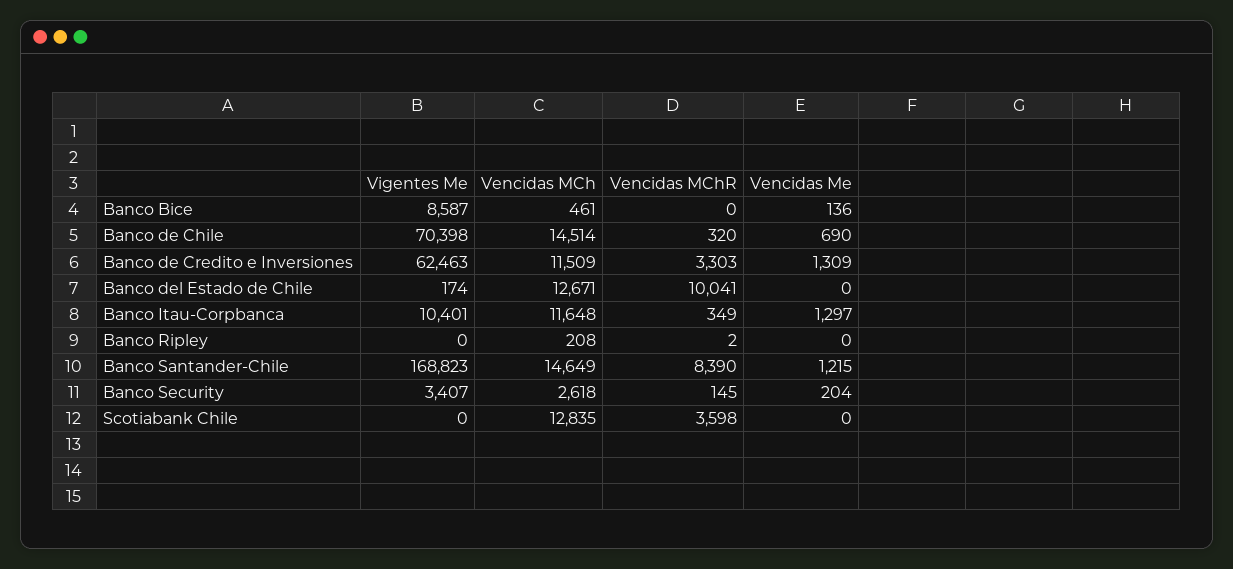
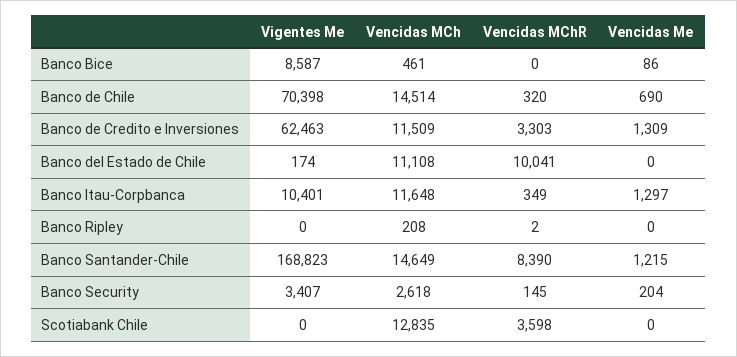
Vencidas Me, Banco Bice: 136 -> 86
Vencidas MCh, Banco del Estado de Chile: 12671 -> 11108

